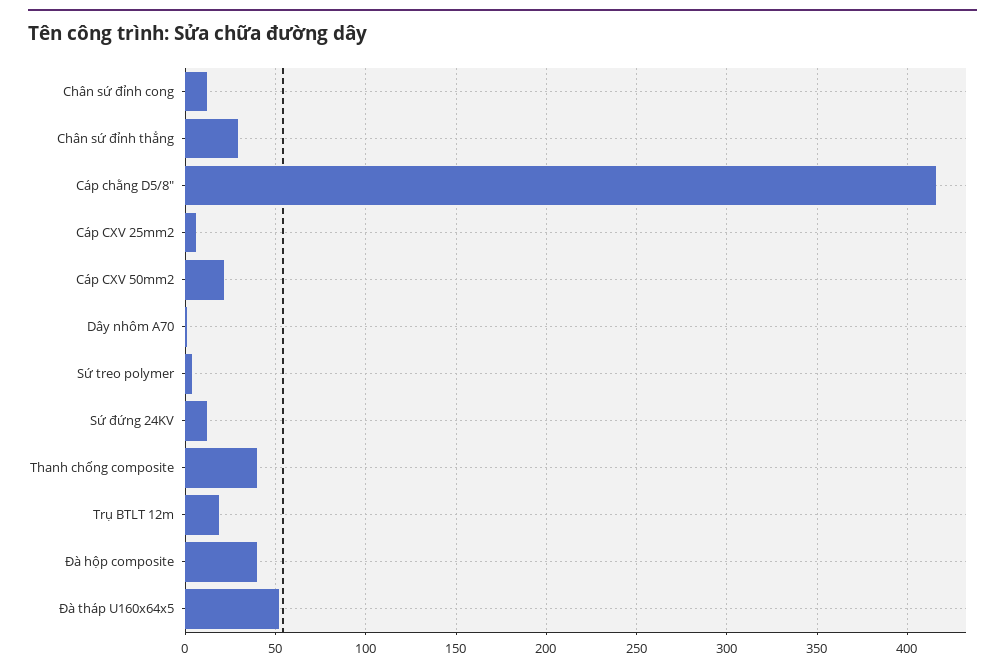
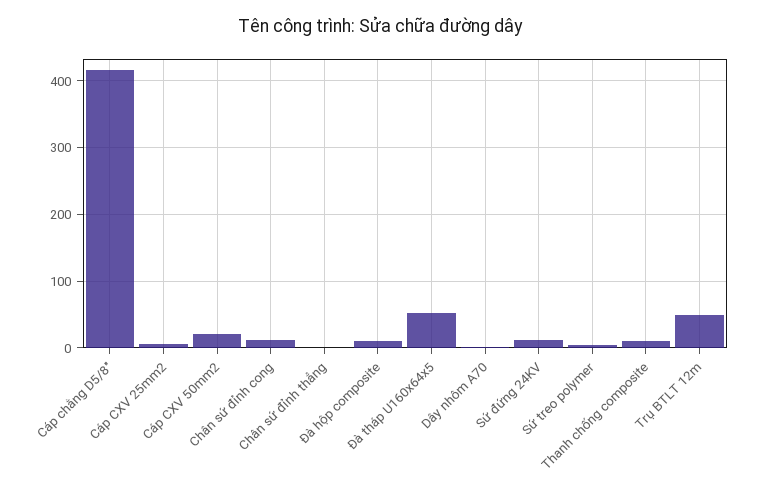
Chân sứ đỉnh thẳng: 30 -> 0
Thanh chống composite: 40 -> 10
Trụ BTLT 12m: 20 -> 50
Đà hộp composite: 40 -> 10

